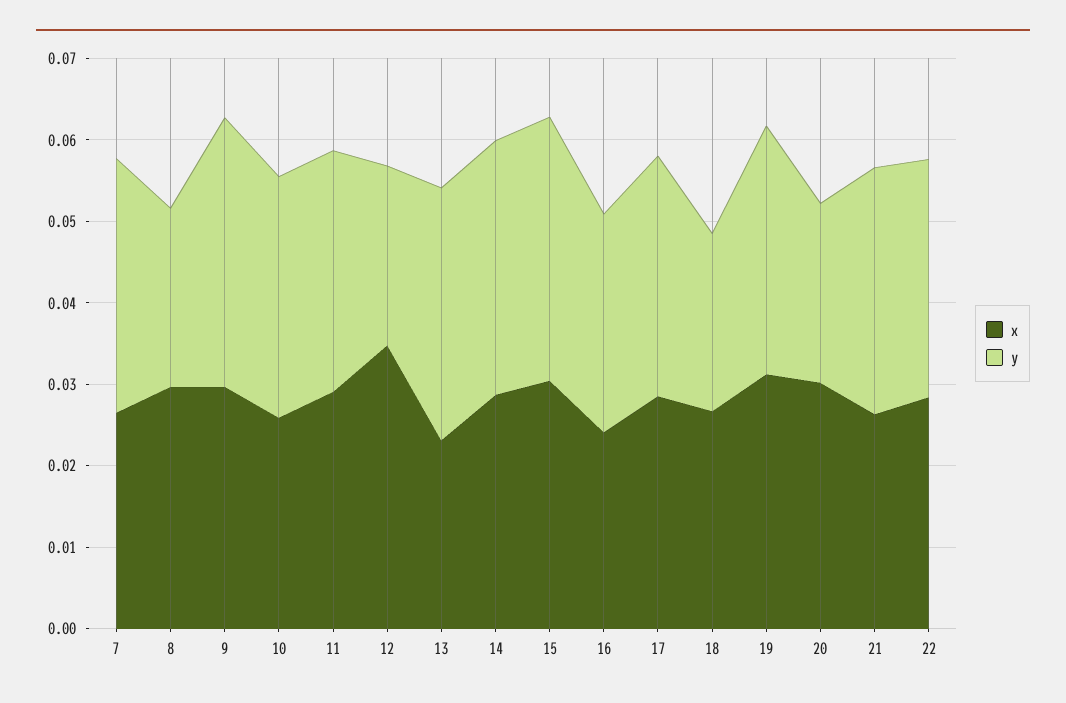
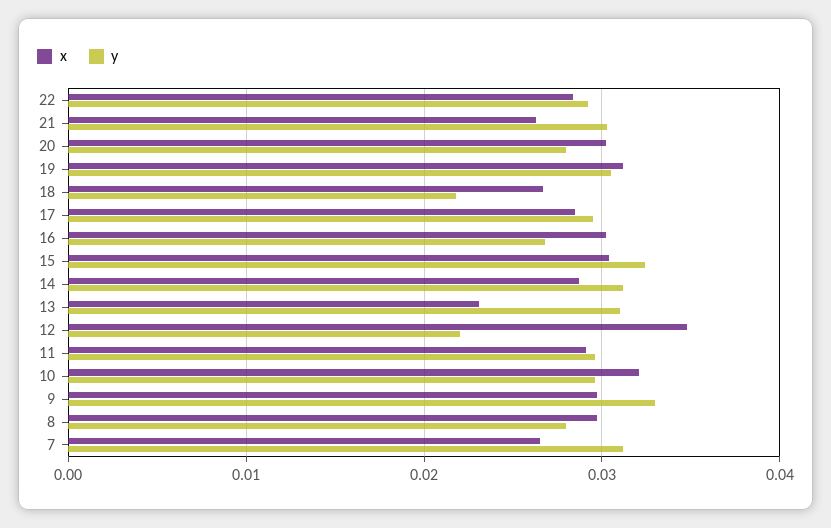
y, 8: 0.022 -> 0.028
x, 10: 0.026 -> 0.032
x, 16: 0.024 -> 0.03
y, 20: 0.022 -> 0.028

